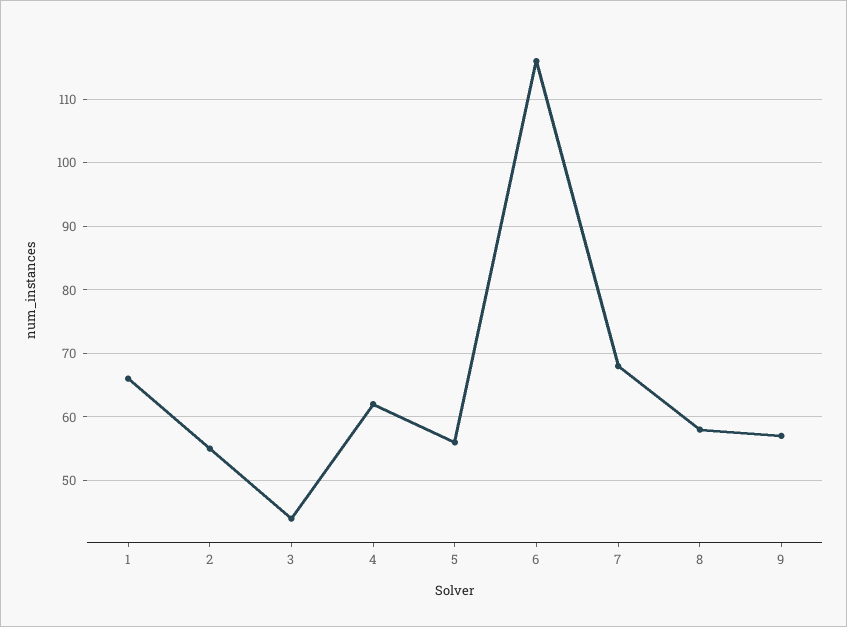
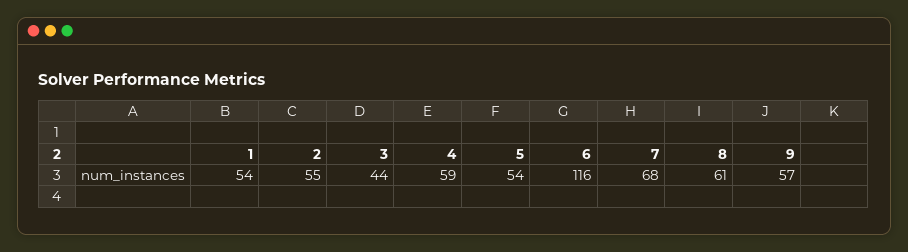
1: 66 -> 54
4: 62 -> 59
5: 56 -> 54
8: 58 -> 61

